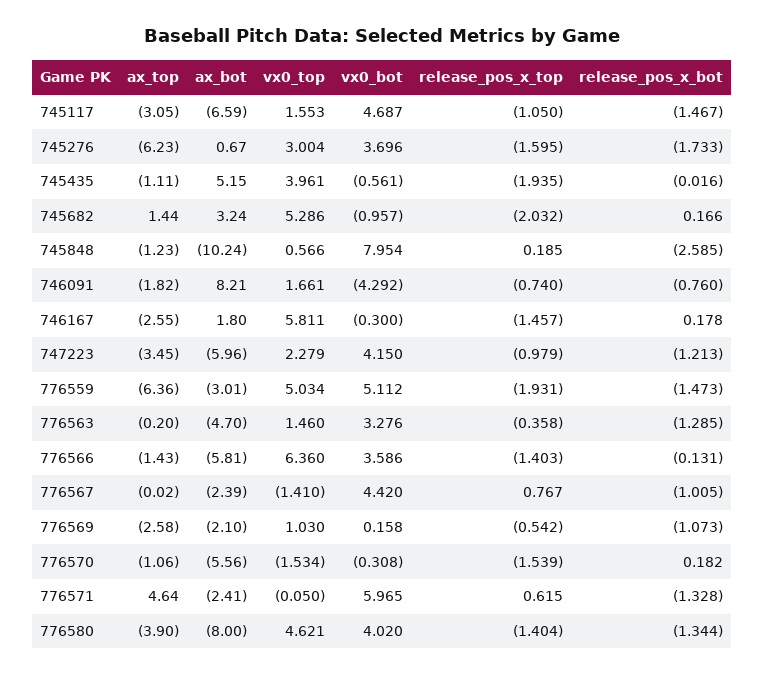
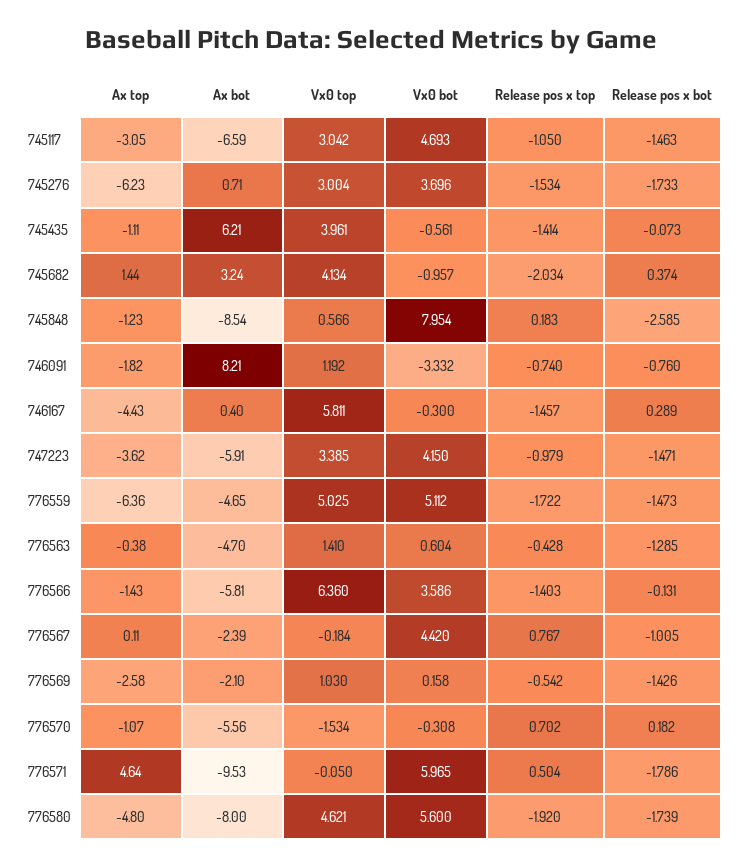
vx0_top, 745117: 1.553 -> 3.042
vx0_bot, 745117: 4.687 -> 4.693
release_pos_x_bot, 745117: -1.467 -> -1.463
ax_bot, 745276: 0.67 -> 0.71
release_pos_x_top, 745276: -1.595 -> -1.534
ax_bot, 745435: 5.15 -> 6.21
release_pos_x_top, 745435: -1.935 -> -1.414
release_pos_x_bot, 745435: -0.016 -> -0.073
vx0_top, 745682: 5.286 -> 4.134
release_pos_x_top, 745682: -2.032 -> -2.034
release_pos_x_bot, 745682: 0.166 -> 0.374
ax_bot, 745848: -10.24 -> -8.54
release_pos_x_top, 745848: 0.185 -> 0.183
vx0_top, 746091: 1.661 -> 1.192
vx0_bot, 746091: -4.292 -> -3.332
ax_top, 746167: -2.55 -> -4.43
ax_bot, 746167: 1.8 -> 0.4
release_pos_x_bot, 746167: 0.178 -> 0.289
ax_top, 747223: -3.45 -> -3.62
ax_bot, 747223: -5.96 -> -5.91
vx0_top, 747223: 2.279 -> 3.385
release_pos_x_bot, 747223: -1.213 -> -1.471
ax_bot, 776559: -3.01 -> -4.65
vx0_top, 776559: 5.034 -> 5.025
release_pos_x_top, 776559: -1.931 -> -1.722
ax_top, 776563: -0.2 -> -0.38
vx0_top, 776563: 1.46 -> 1.41
vx0_bot, 776563: 3.276 -> 0.604
release_pos_x_top, 776563: -0.358 -> -0.428
ax_top, 776567: -0.02 -> 0.11
vx0_top, 776567: -1.41 -> -0.184
release_pos_x_bot, 776569: -1.073 -> -1.426
ax_top, 776570: -1.06 -> -1.07
release_pos_x_top, 776570: -1.539 -> 0.702
ax_bot, 776571: -2.41 -> -9.53
release_pos_x_top, 776571: 0.615 -> 0.504
release_pos_x_bot, 776571: -1.328 -> -1.786
ax_top, 776580: -3.9 -> -4.8
vx0_bot, 776580: 4.02 -> 5.6
release_pos_x_top, 776580: -1.404 -> -1.92
release_pos_x_bot, 776580: -1.344 -> -1.739

